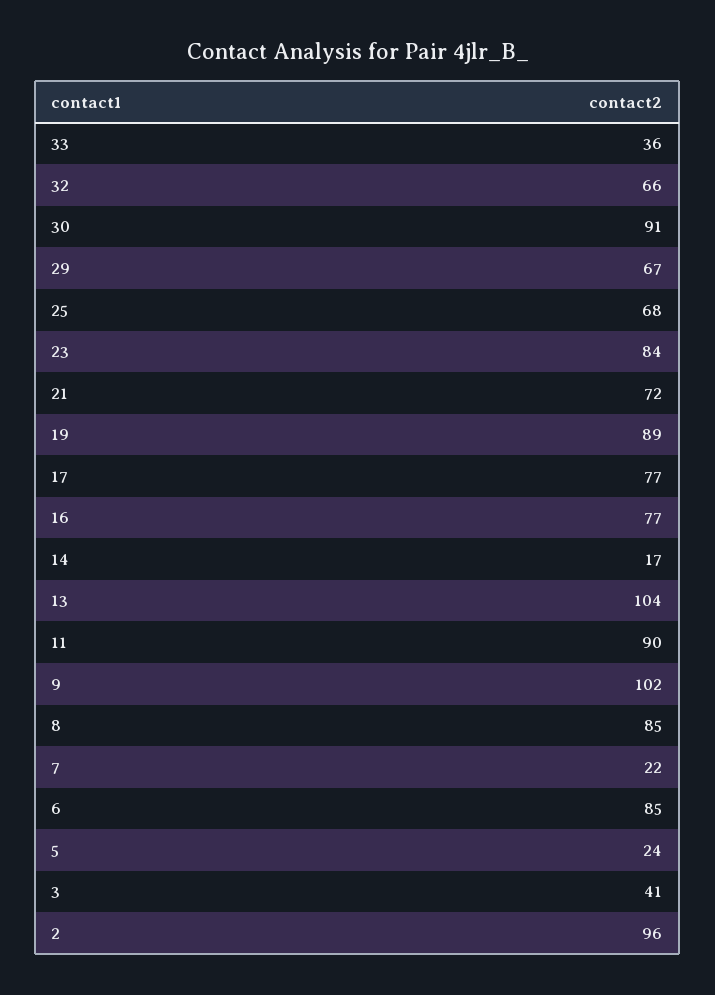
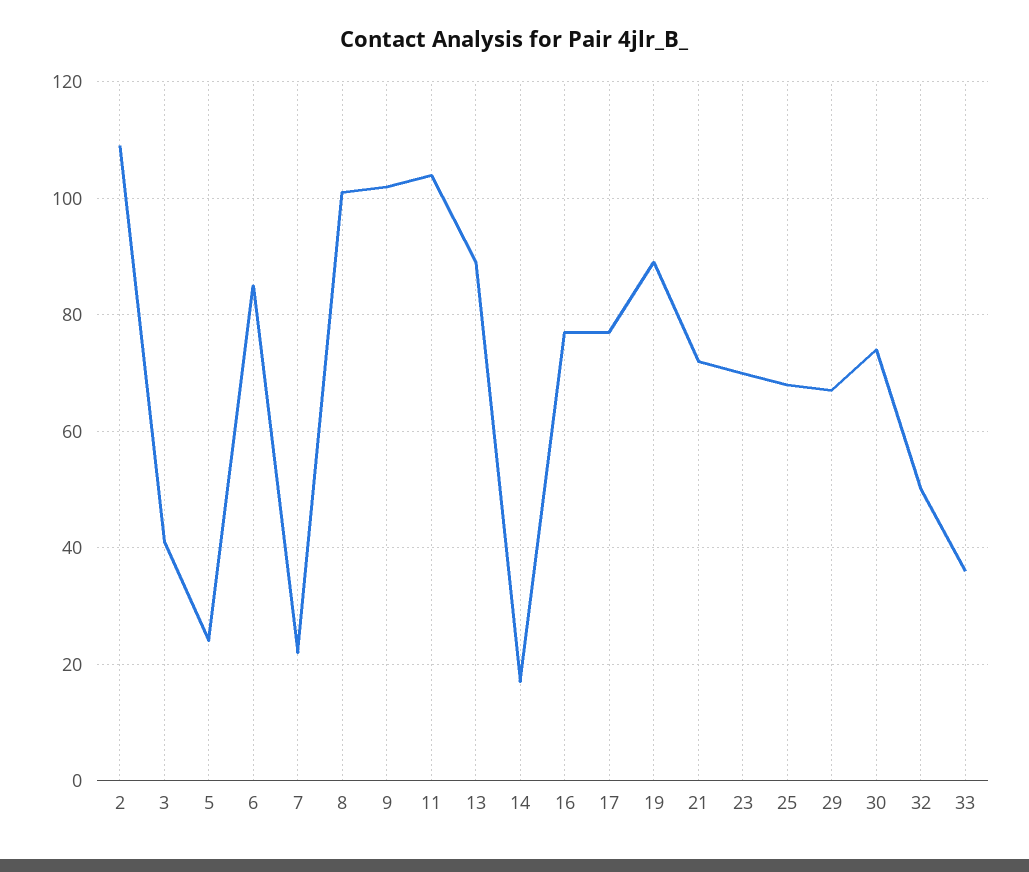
32: 66 -> 50
30: 91 -> 75
23: 84 -> 70
13: 104 -> 90
11: 90 -> 105
8: 85 -> 100
2: 96 -> 110

